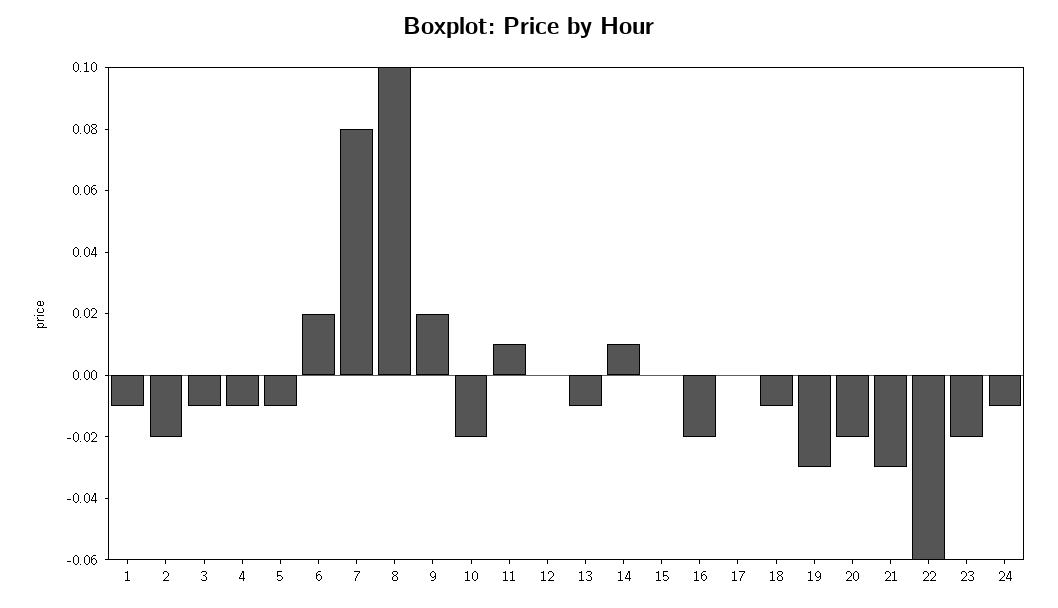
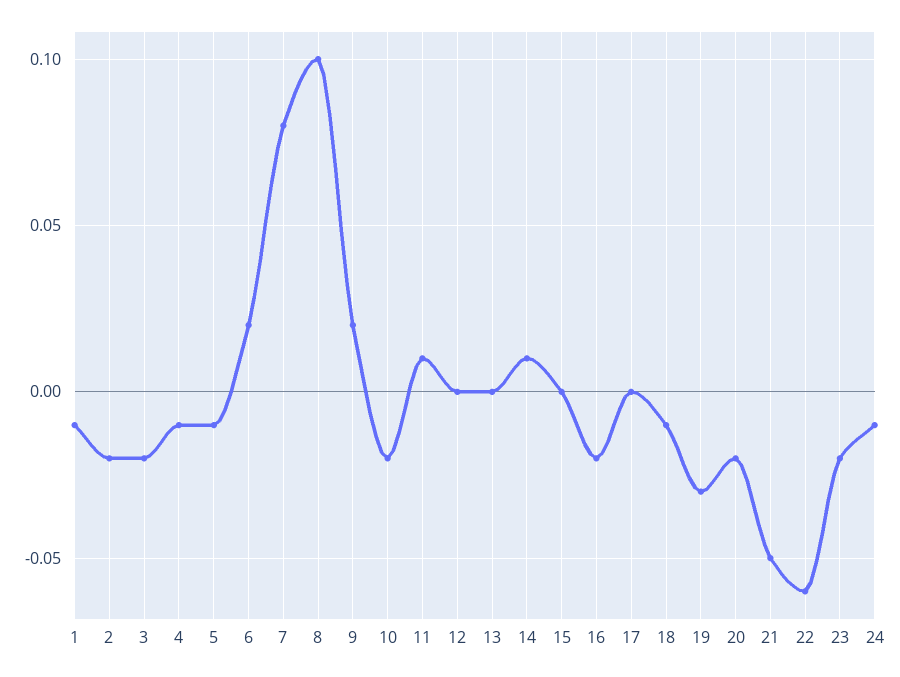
3: -0.01 -> -0.02
13: -0.01 -> 0
21: -0.03 -> -0.05

